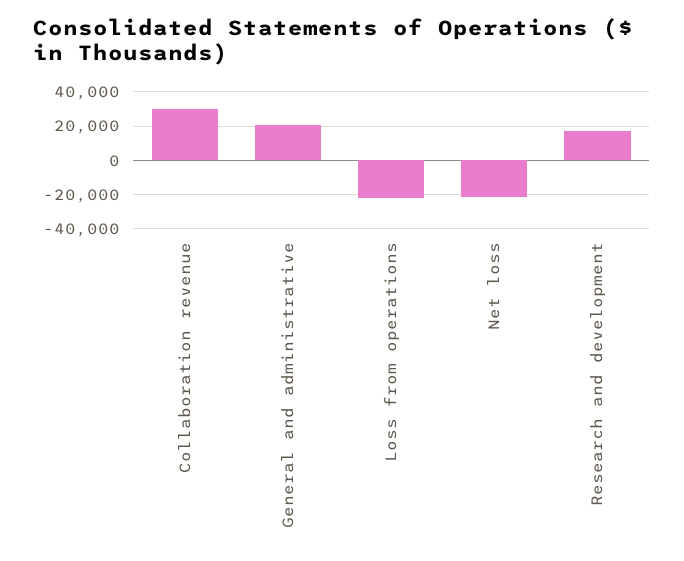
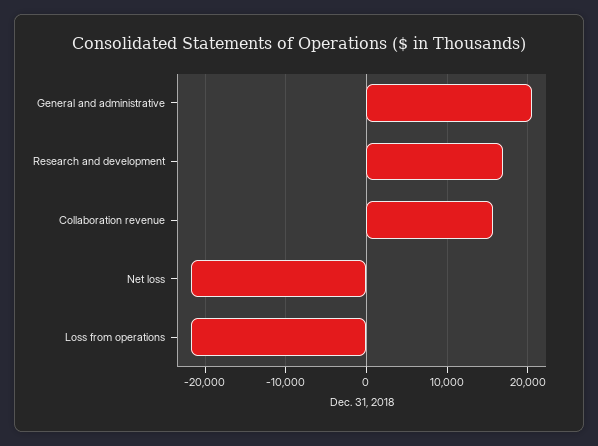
Collaboration revenue: 30000 -> 16000

